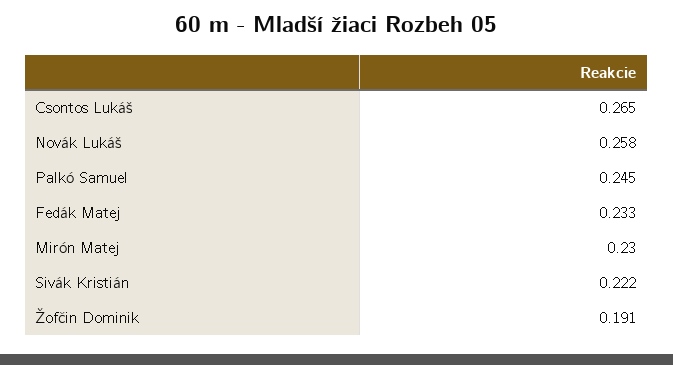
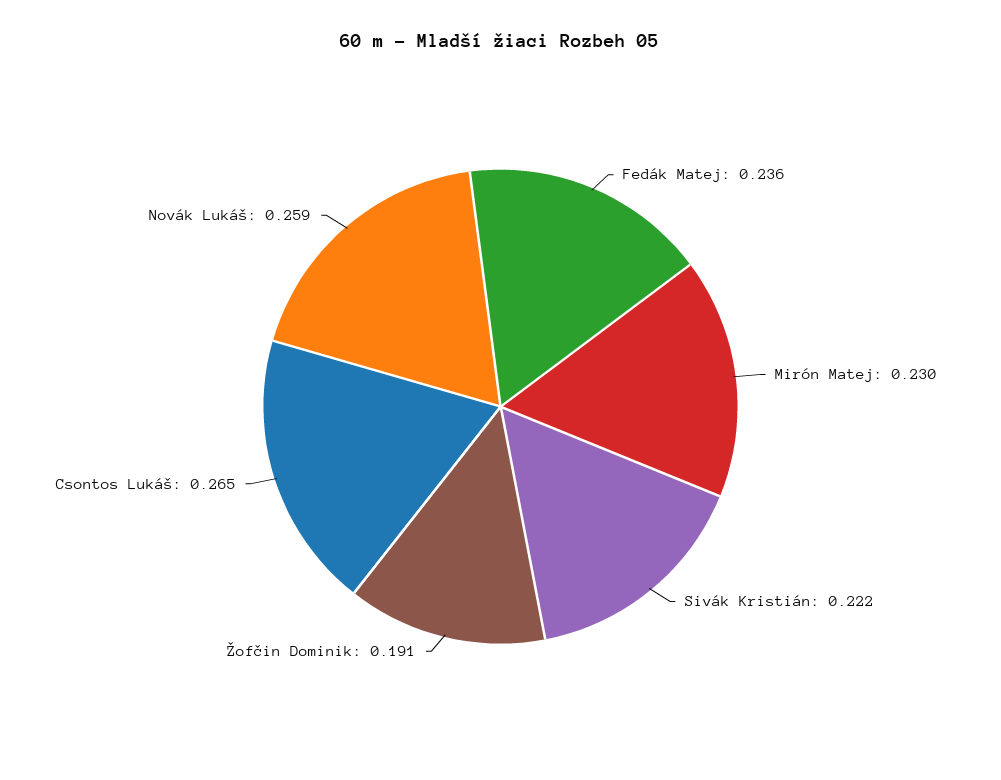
Novák Lukáš: 0.258 -> 0.259
Palkó Samuel: 0.245 -> none
Fedák Matej: 0.233 -> 0.236

